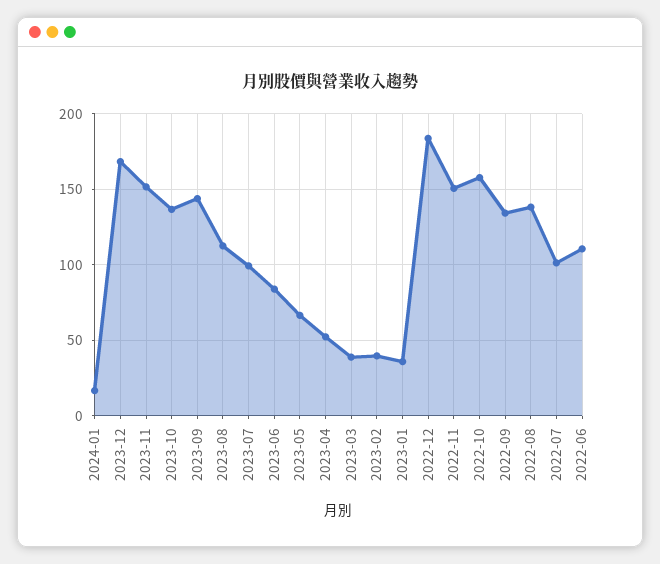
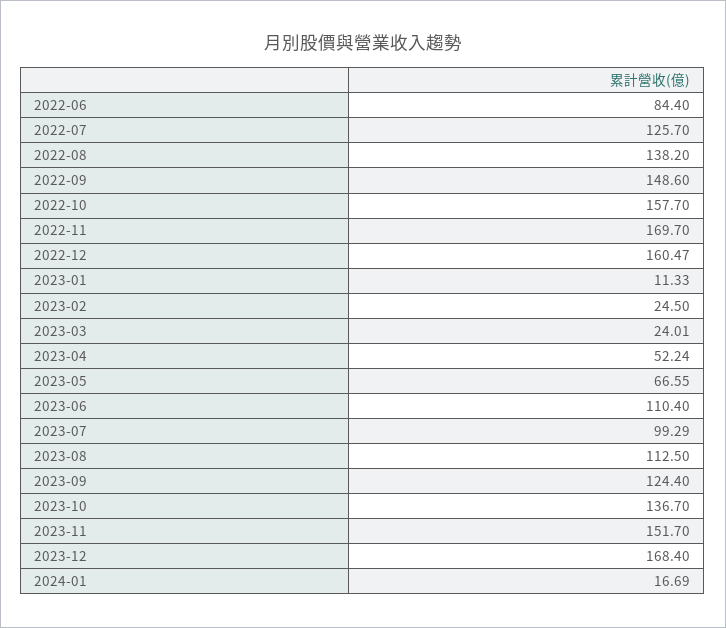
2023-09: 145 -> 124.4
2023-06: 85 -> 110.4
2023-03: 40 -> 24.01
2023-02: 40 -> 24.5
2023-01: 35 -> 11.33
2022-12: 185 -> 160.47
2022-11: 150 -> 169.7
2022-09: 135 -> 148.6
2022-07: 100 -> 125.7
2022-06: 110 -> 84.4

